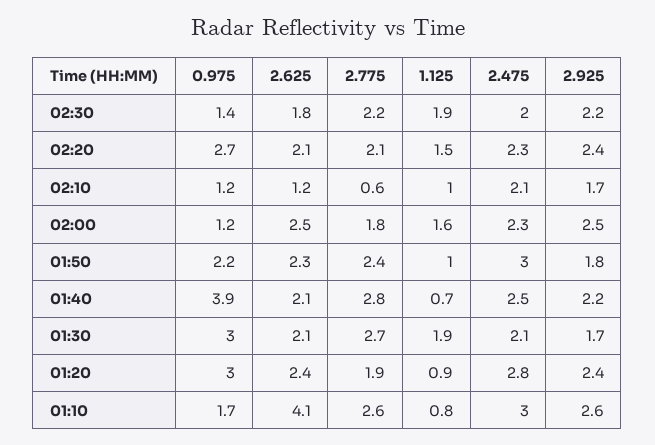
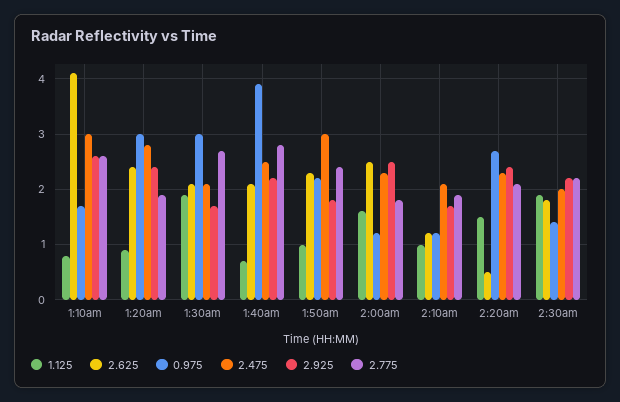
2.625, 02:20: 2.1 -> 0.5
2.775, 02:10: 0.6 -> 2

